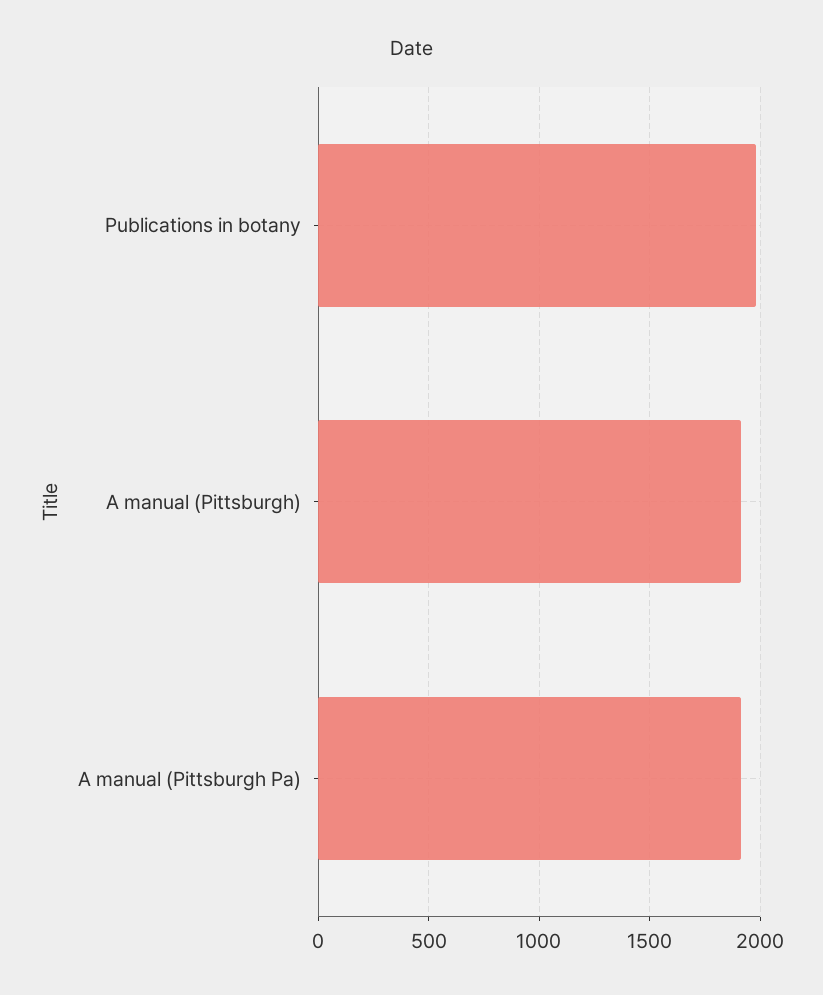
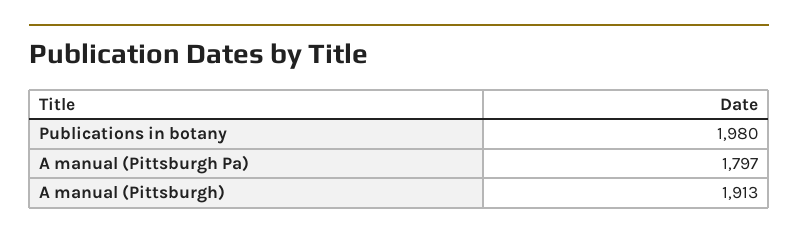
A manual (Pittsburgh Pa): 1900 -> 1797

